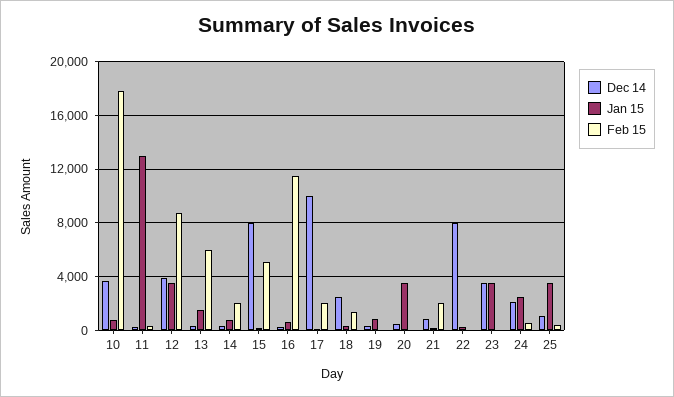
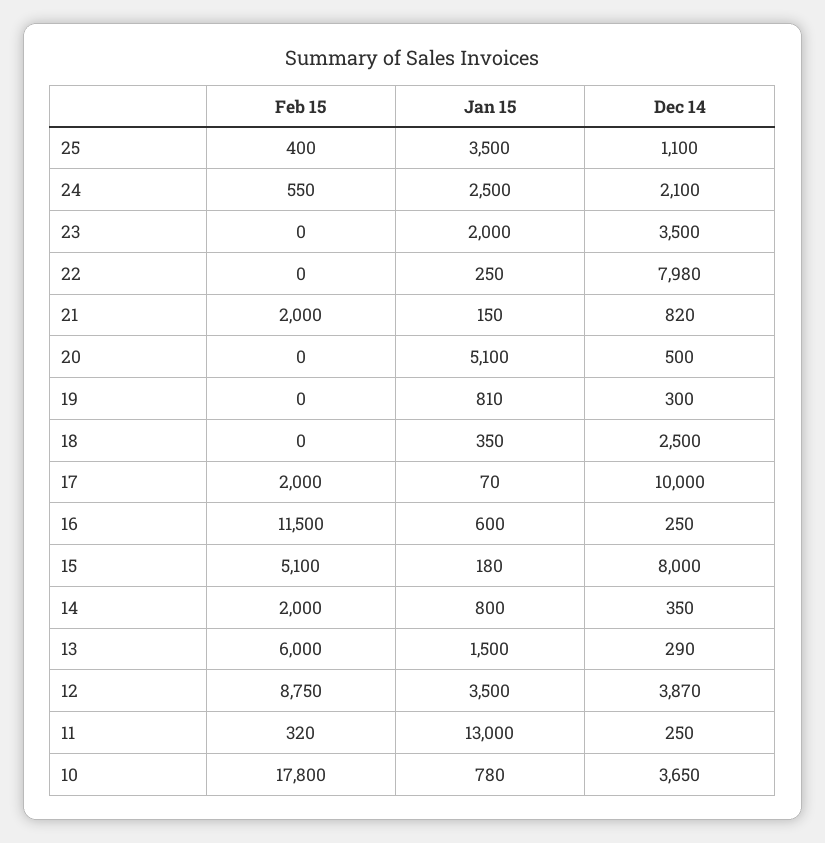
Feb 15, 18: 1500 -> 0
Jan 15, 20: 3500 -> 5100
Jan 15, 23: 3500 -> 2000

